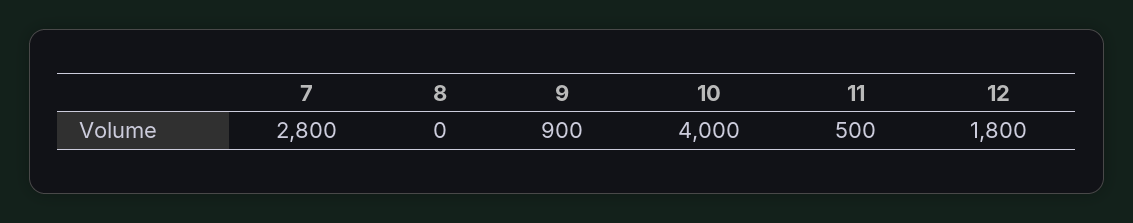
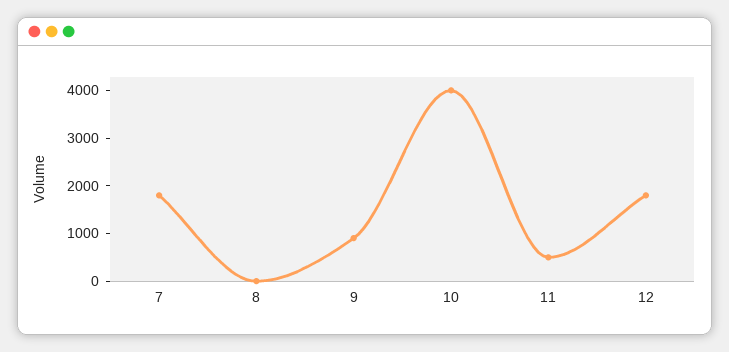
7: 2800 -> 1800

